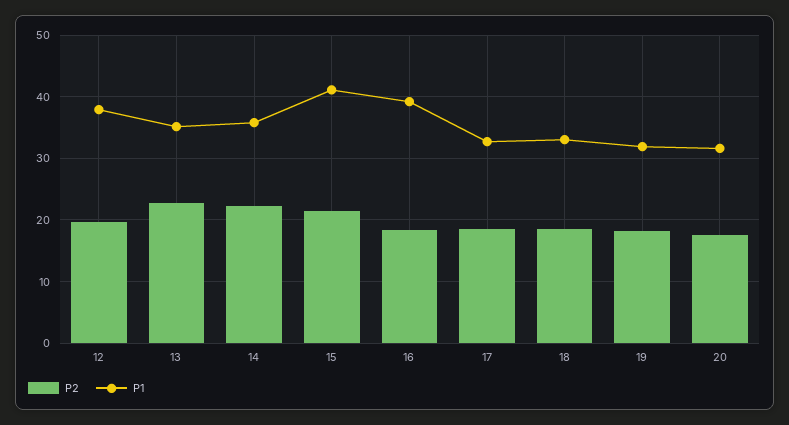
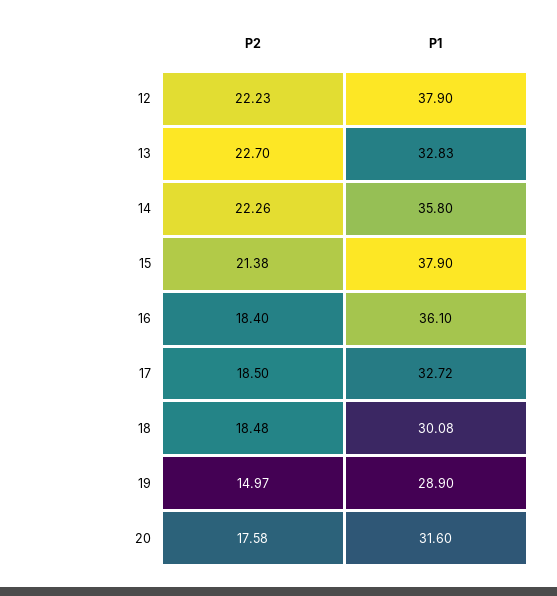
P2, 12: 20 -> 22.23
P1, 13: 35 -> 32.83
P1, 15: 41 -> 37.9
P1, 16: 39 -> 36.1
P1, 18: 33 -> 30.08
P2, 19: 18 -> 14.97
P1, 19: 32 -> 28.9

